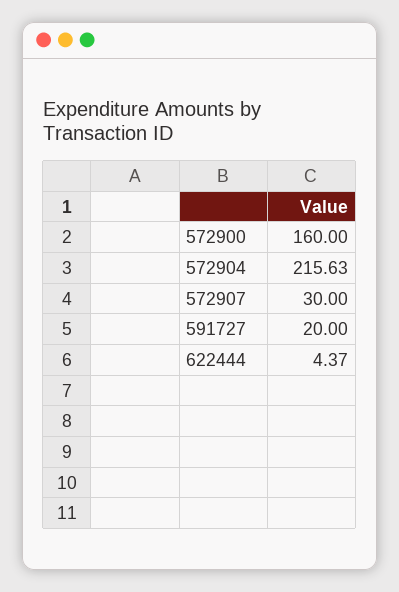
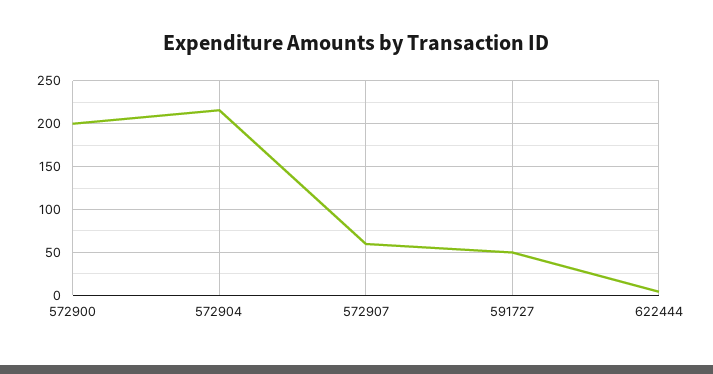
572900: 160 -> 200
572907: 30 -> 60
591727: 20 -> 50

